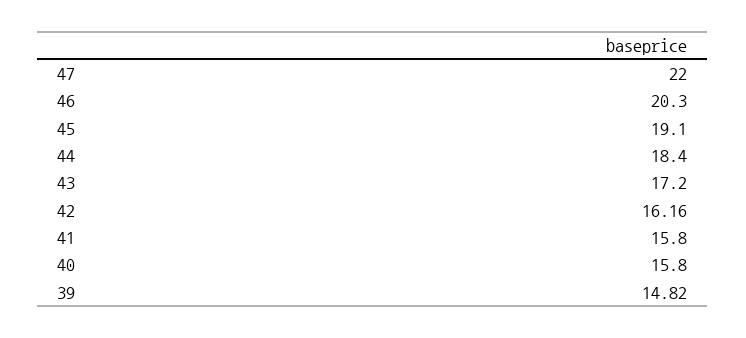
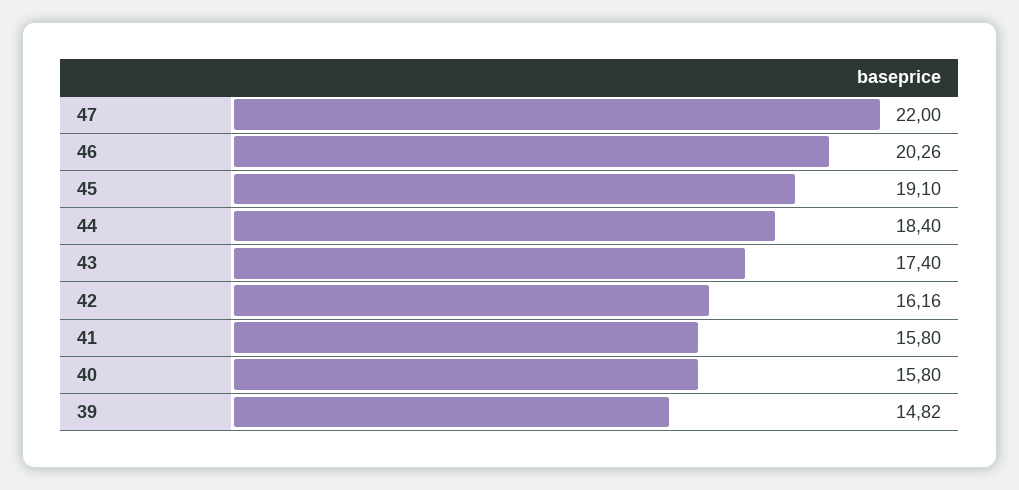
46: 20.3 -> 20.26
43: 17.2 -> 17.4

